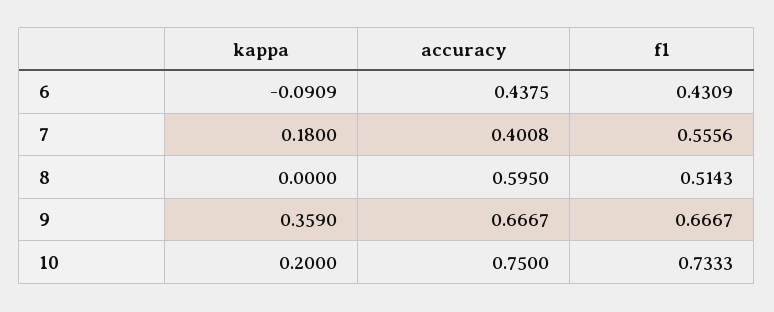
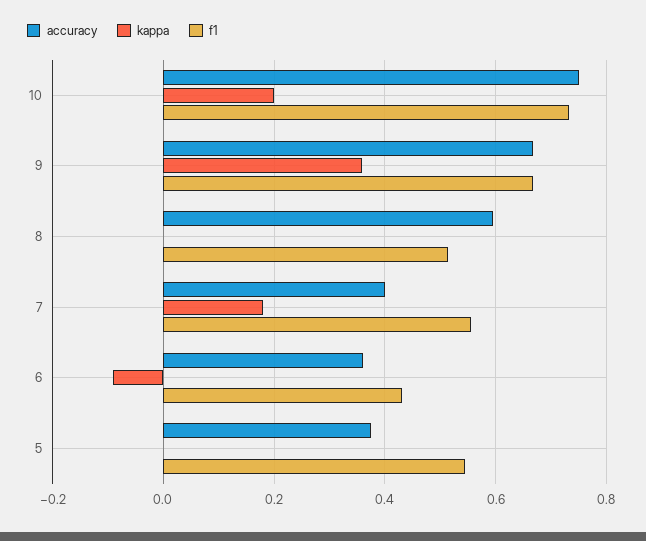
accuracy, 6: 0.4375 -> 0.36
accuracy, 5: none -> 0.38
kappa, 5: none -> 0
f1, 5: none -> 0.54

